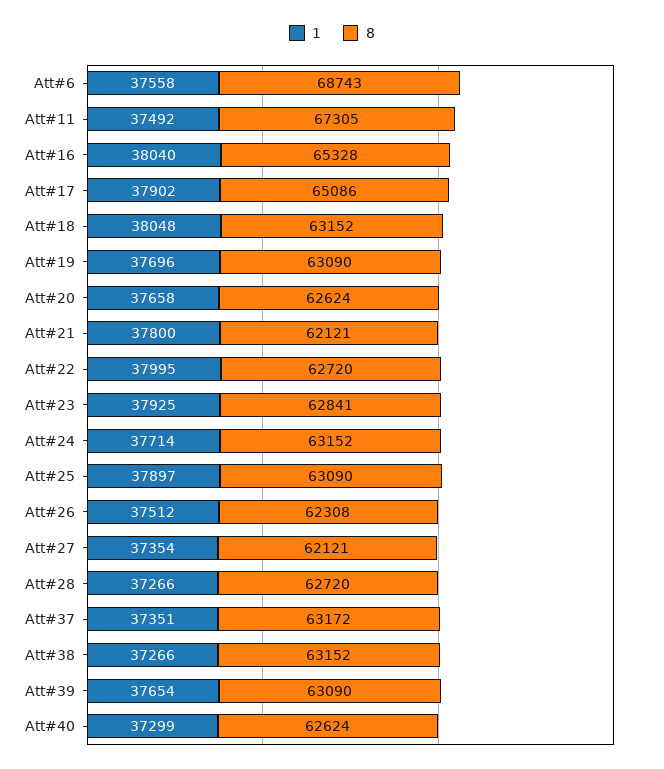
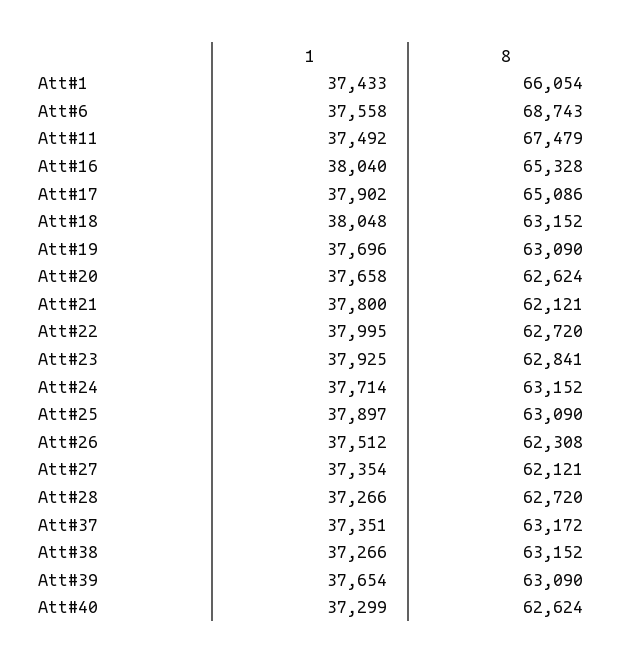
8, Att#11: 67305 -> 67479
1, Att#1: none -> 37433
8, Att#1: none -> 66054

